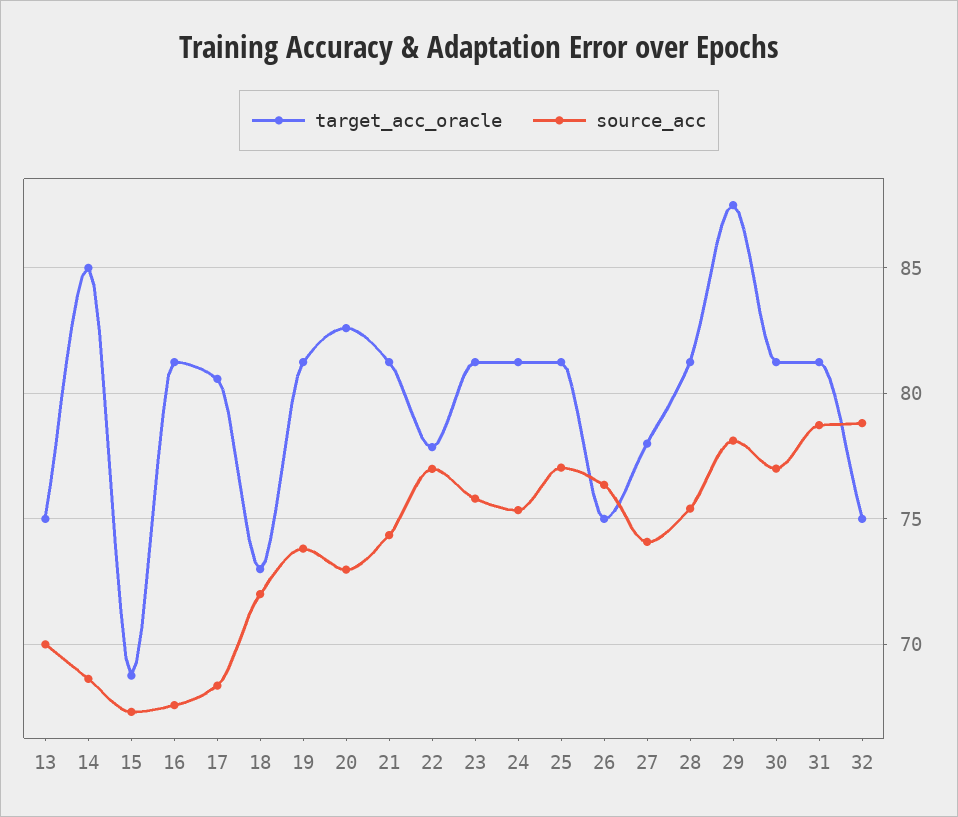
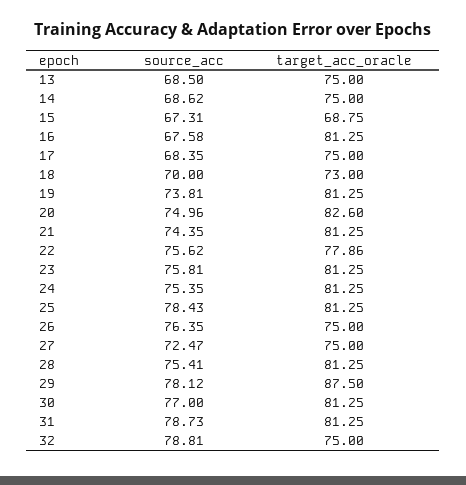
source_acc, 13: 70 -> 68.5
target_acc_oracle, 14: 85 -> 75
target_acc_oracle, 17: 80.5 -> 75
source_acc, 18: 72 -> 70
source_acc, 20: 73 -> 74.96
source_acc, 22: 77 -> 75.62
source_acc, 25: 77 -> 78.43
target_acc_oracle, 27: 78 -> 75
source_acc, 27: 74 -> 72.47

